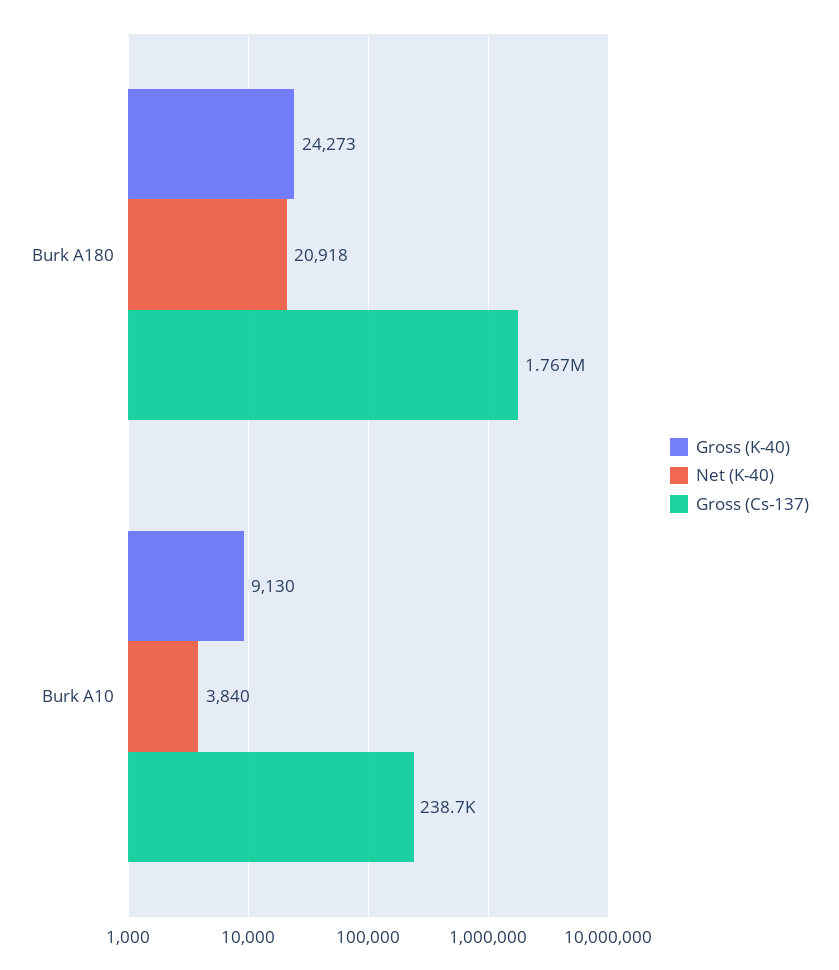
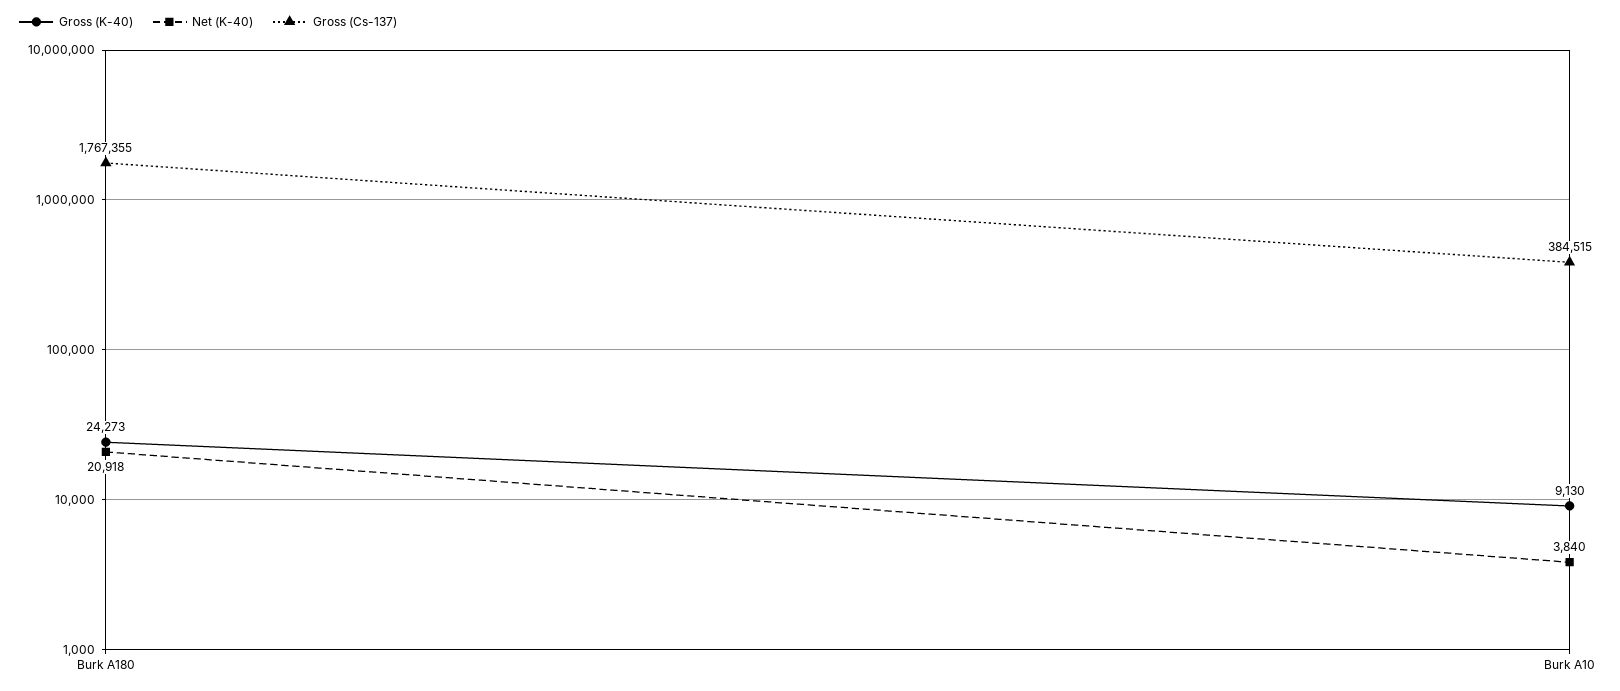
Gross (Cs-137), Burk A10: 238700 -> 384515

